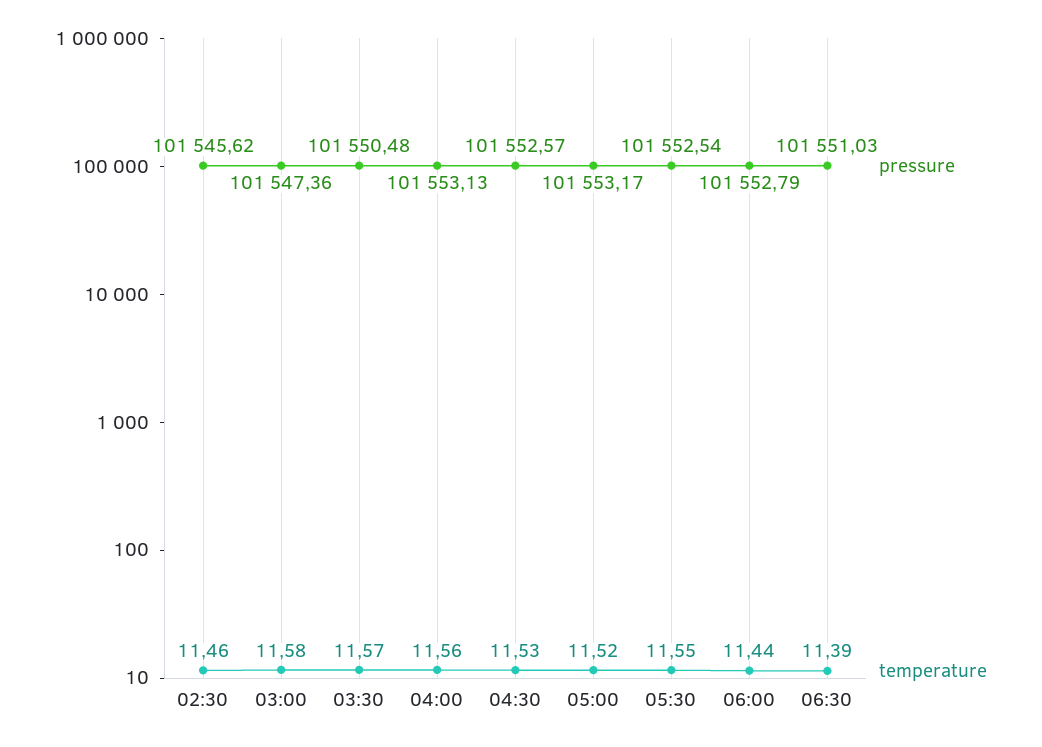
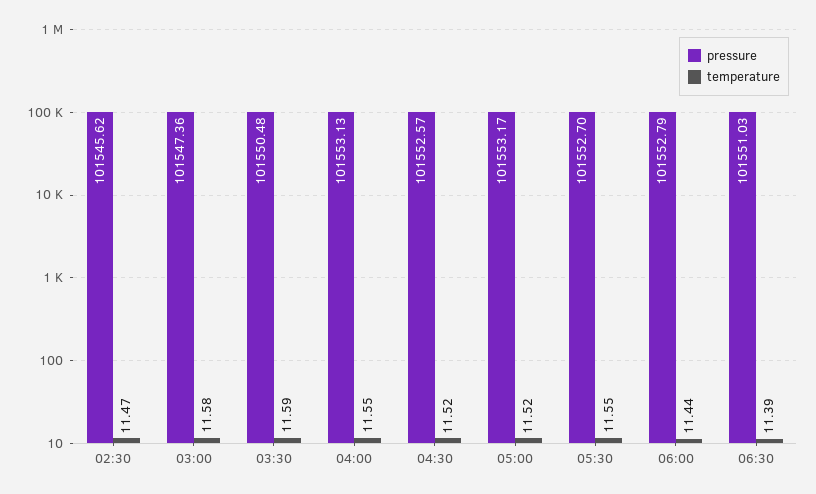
temperature, 02:30: 11.46 -> 11.47
temperature, 03:30: 11.57 -> 11.59
temperature, 04:00: 11.56 -> 11.55
temperature, 04:30: 11.53 -> 11.52
pressure, 05:30: 101552.54 -> 101552.7

